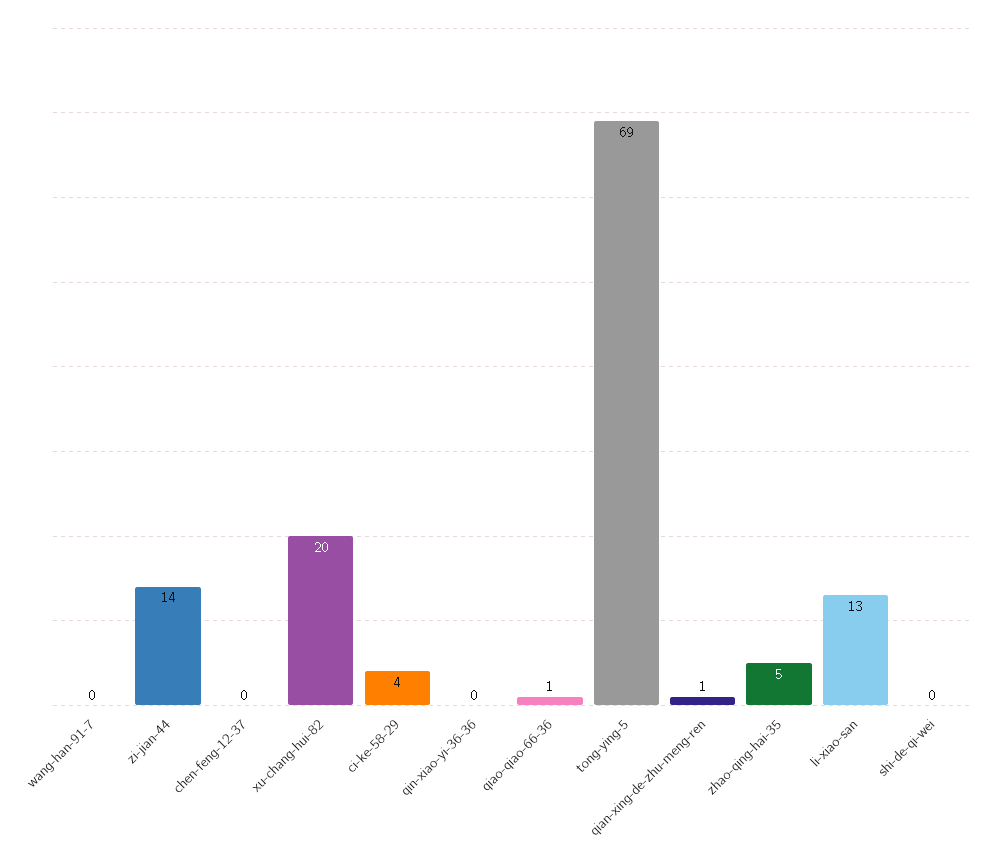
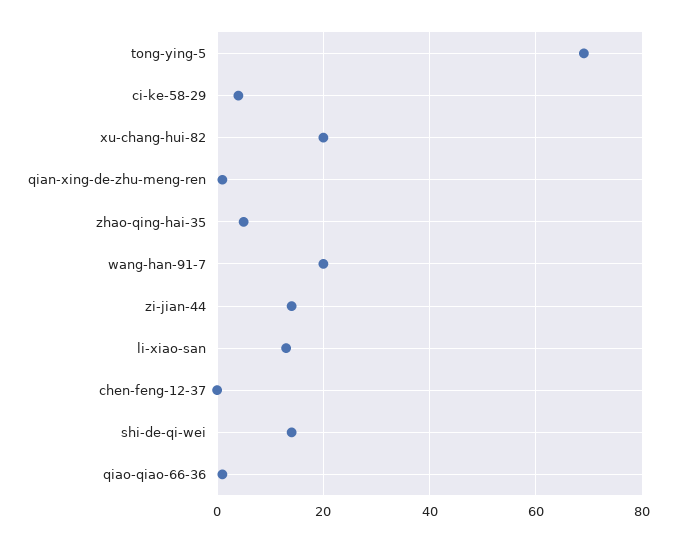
wang-han-91-7: 0 -> 20
qin-xiao-yi-36-36: 0 -> none
shi-de-qi-wei: 0 -> 15

